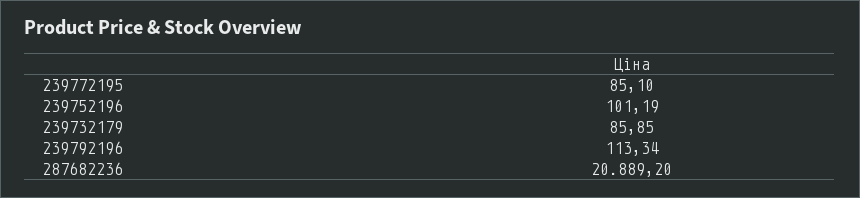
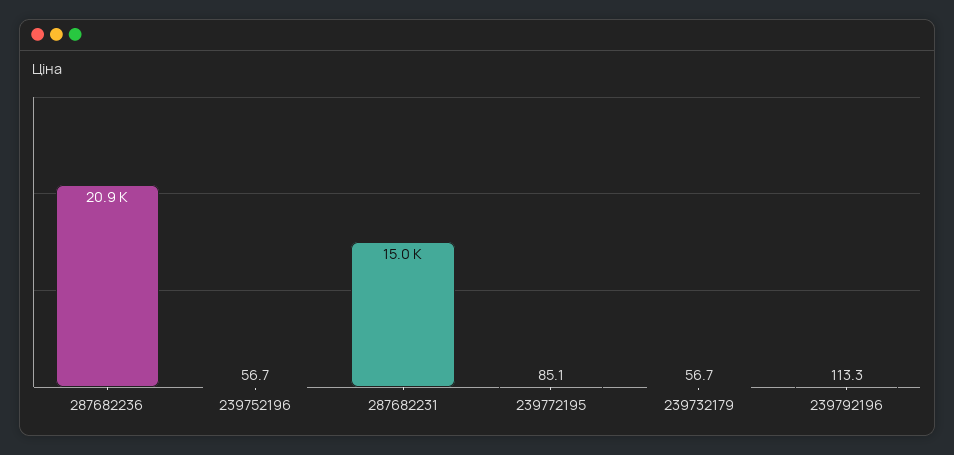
239752196: 101.19 -> 56.7
239732179: 85.85 -> 56.7
287682231: none -> 15000

